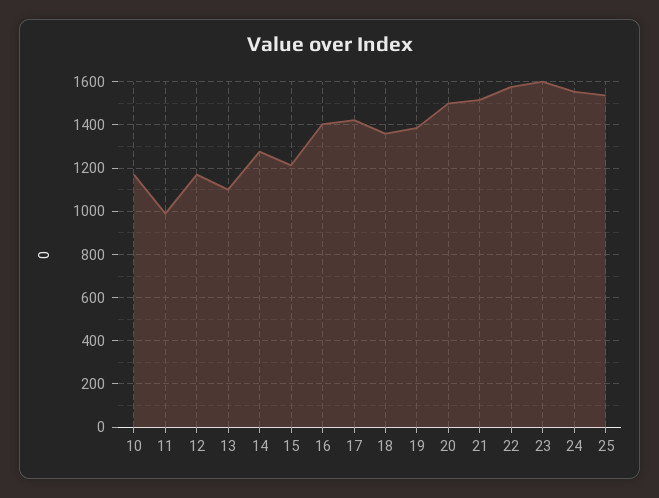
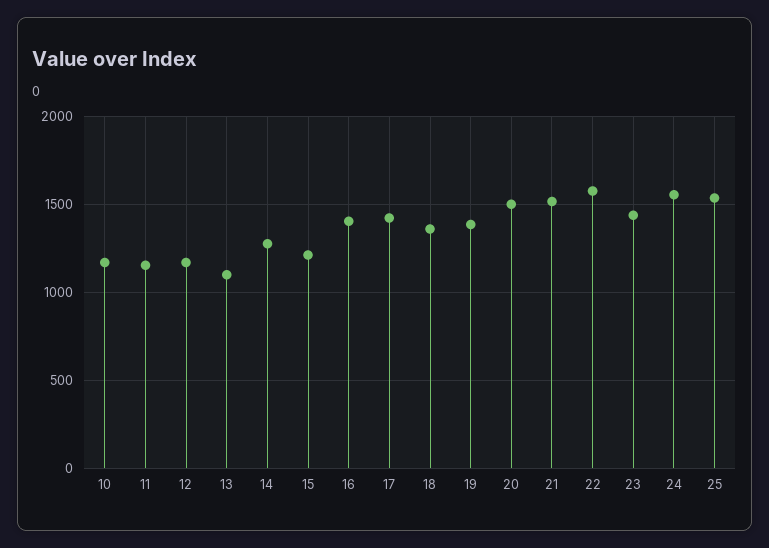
11: 1000 -> 1150
23: 1600 -> 1450

